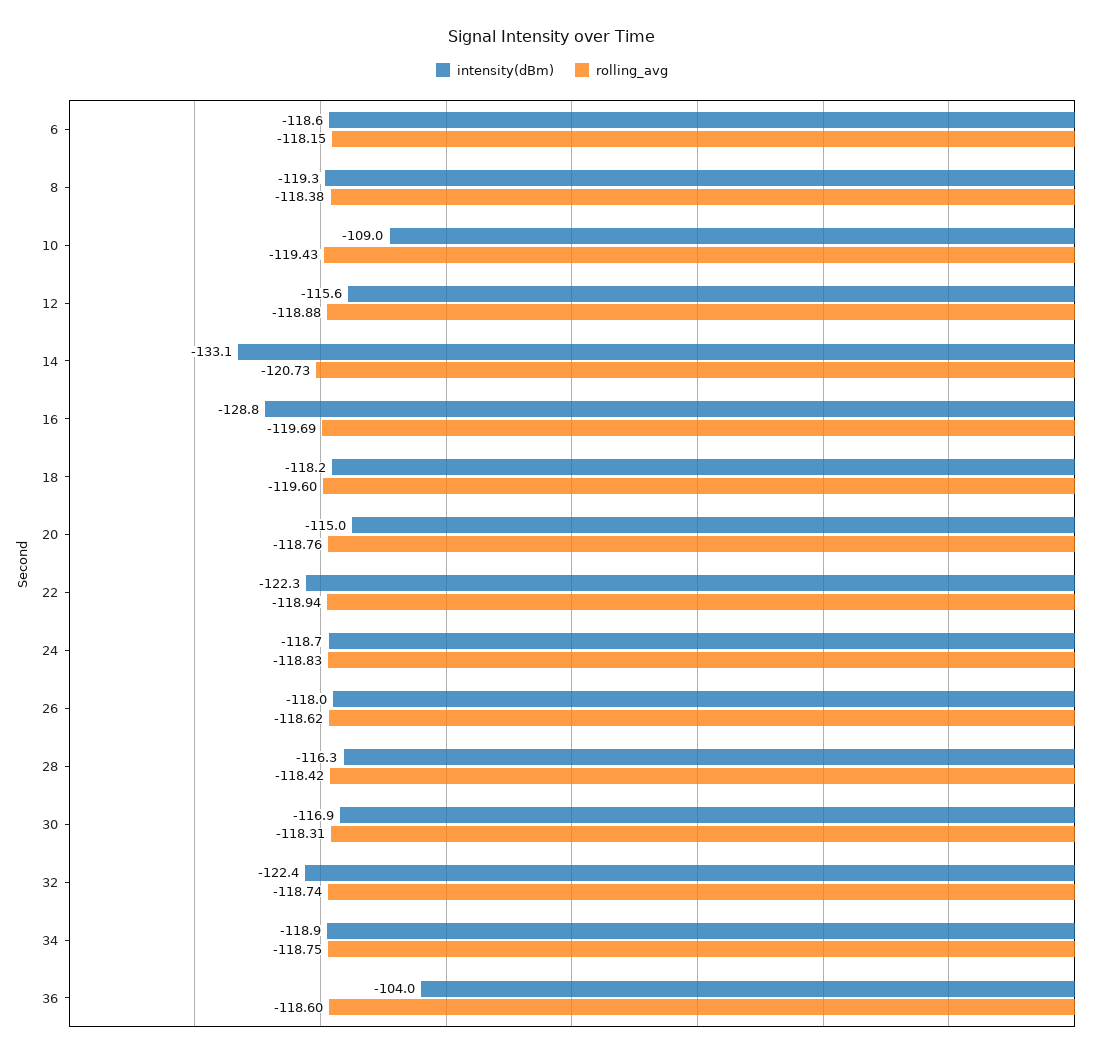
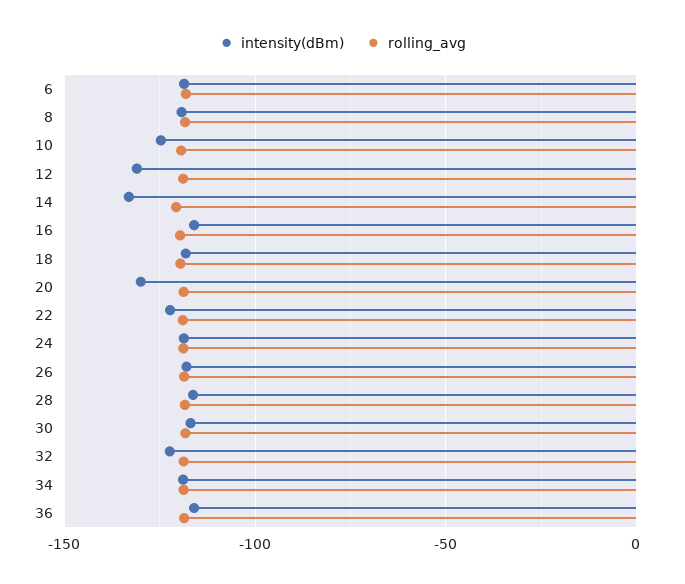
intensity(dBm), 10: -109 -> -125
intensity(dBm), 12: -115.6 -> -130
intensity(dBm), 16: -128.8 -> -115
intensity(dBm), 20: -115 -> -130
intensity(dBm), 36: -104 -> -115

